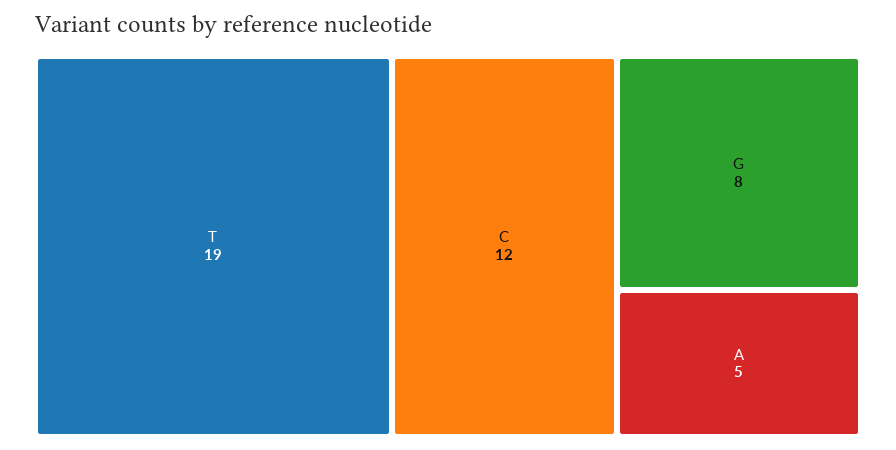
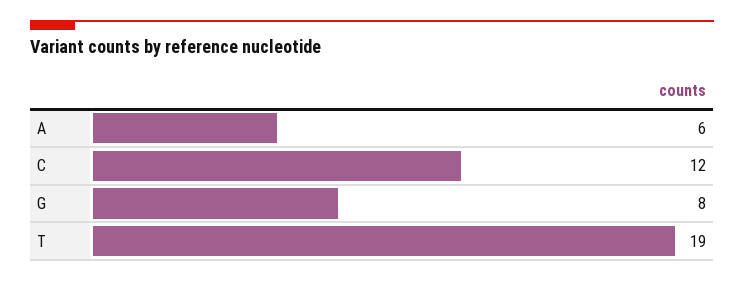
A: 5 -> 6

